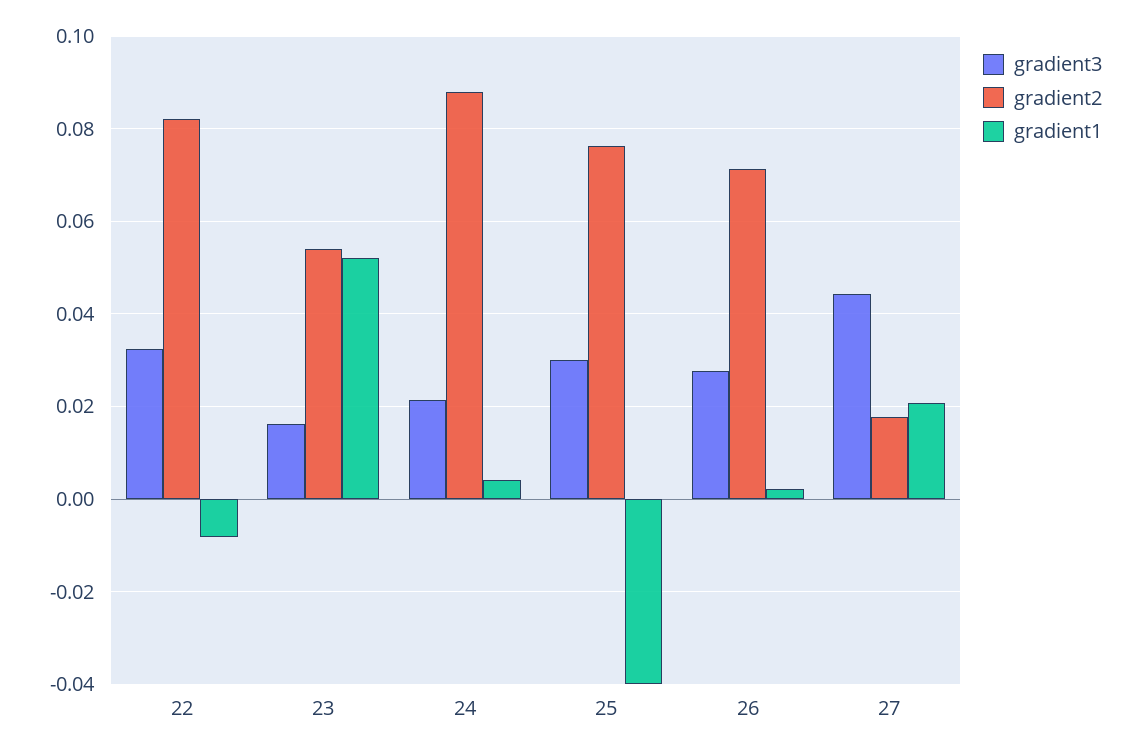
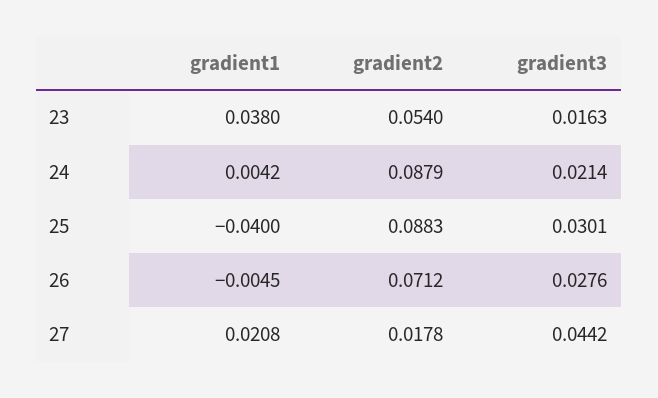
gradient3, 22: 0.032 -> none
gradient2, 22: 0.082 -> none
gradient1, 22: -0.008 -> none
gradient1, 23: 0.052 -> 0.038
gradient2, 25: 0.076 -> 0.0883
gradient1, 26: 0.002 -> -0.0045

